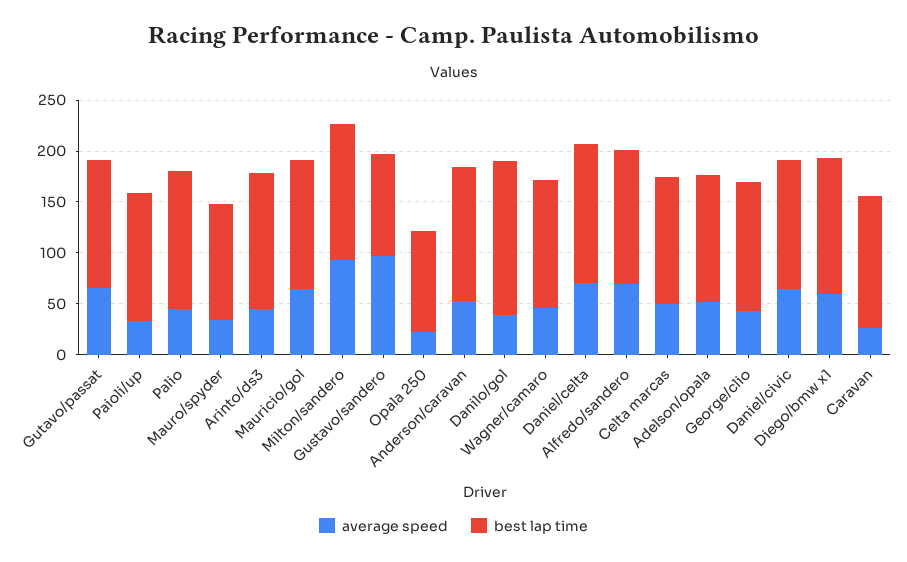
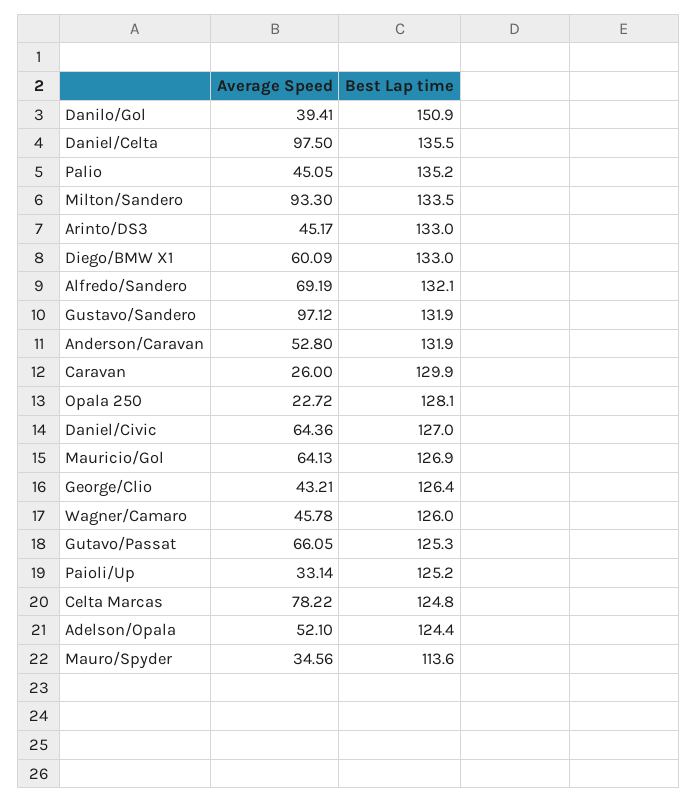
best lap time, Gustavo/sandero: 100 -> 131.9
best lap time, Opala 250: 100 -> 128.1
average speed, Daniel/celta: 70 -> 97.5
average speed, Celta marcas: 50 -> 78.22

